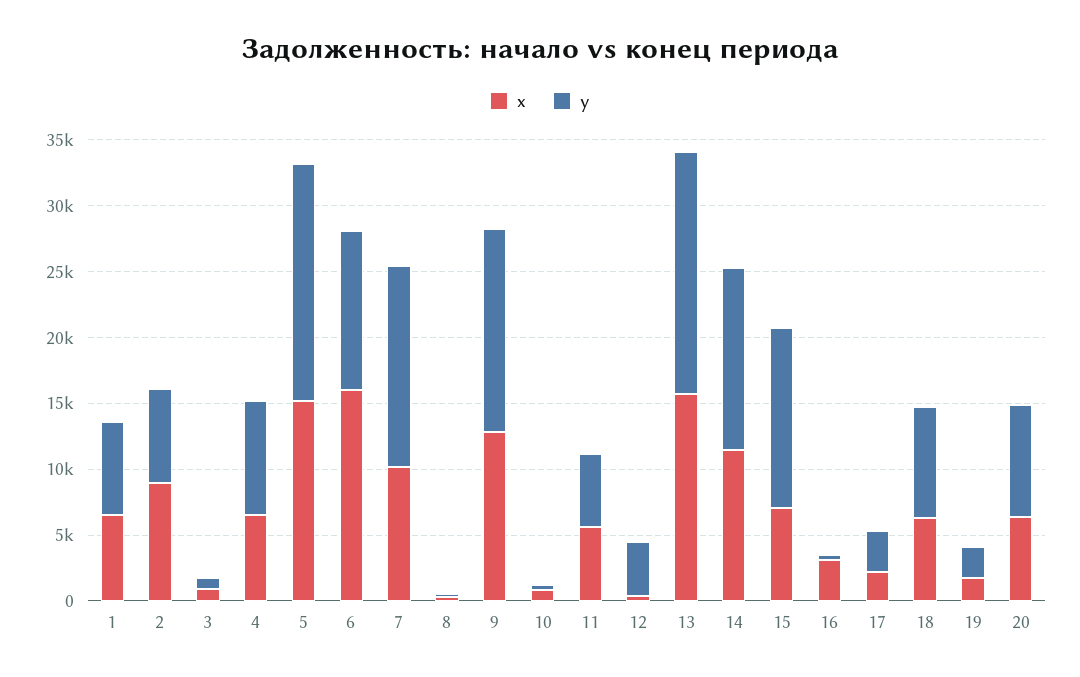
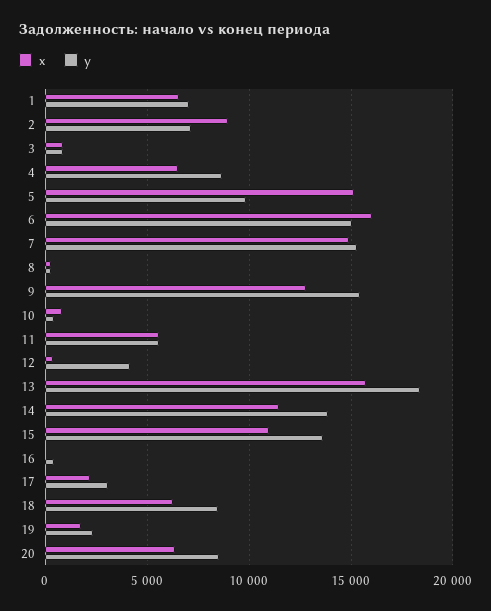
y, 5: 18000 -> 10000
y, 6: 12000 -> 15000
x, 7: 10000 -> 15000
x, 15: 7000 -> 11000
x, 16: 3000 -> 0

